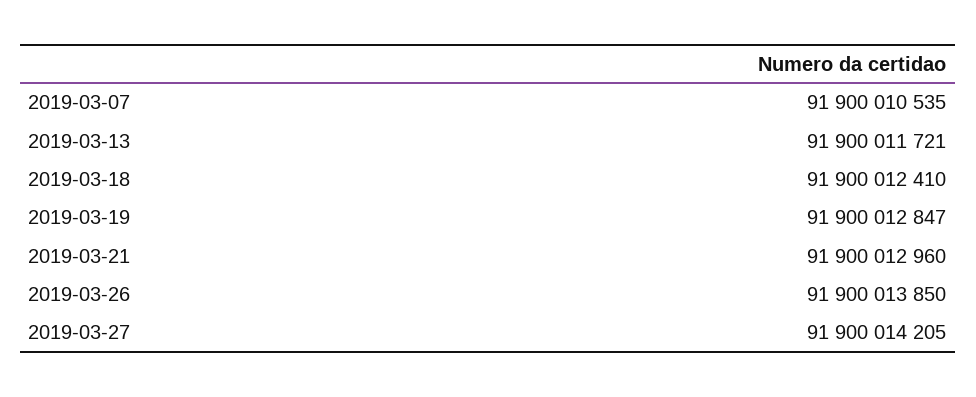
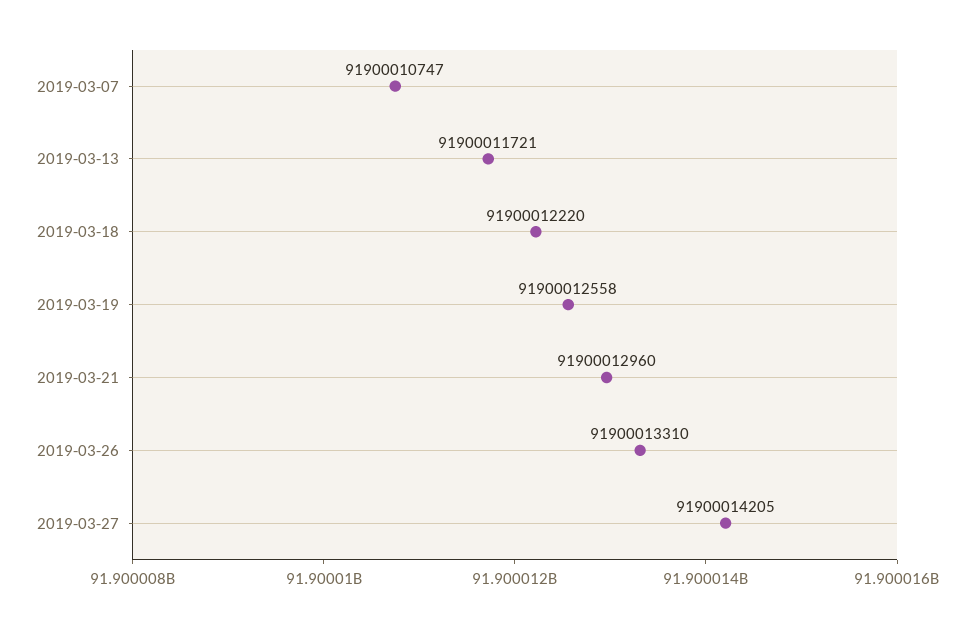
2019-03-07: 91900010535 -> 91900010747
2019-03-18: 91900012410 -> 91900012220
2019-03-19: 91900012847 -> 91900012558
2019-03-26: 91900013850 -> 91900013310

